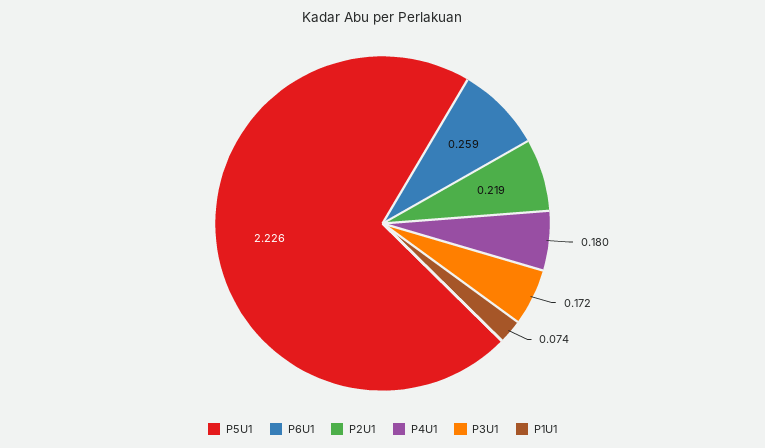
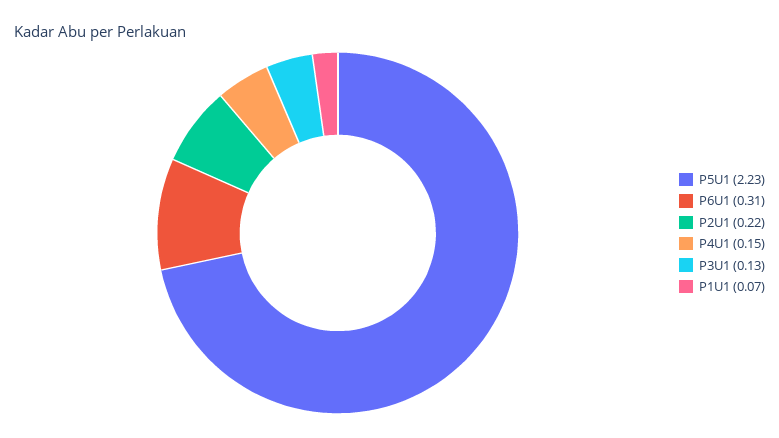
P6U1: 0.259 -> 0.31
P4U1: 0.18 -> 0.15
P3U1: 0.172 -> 0.13

